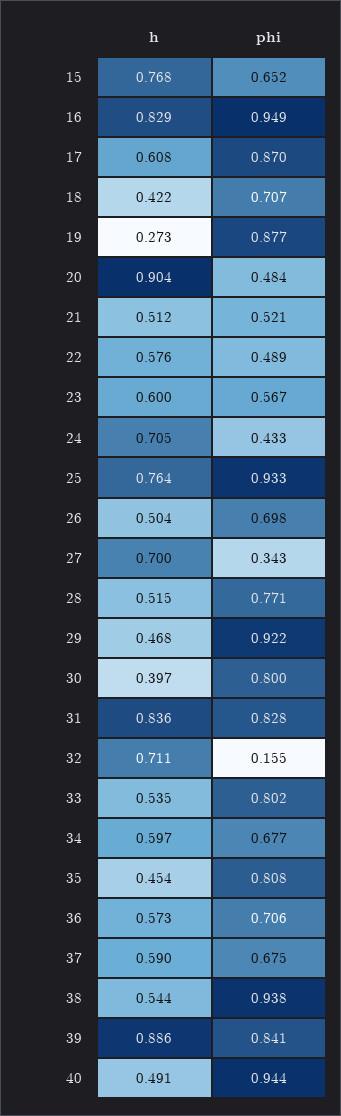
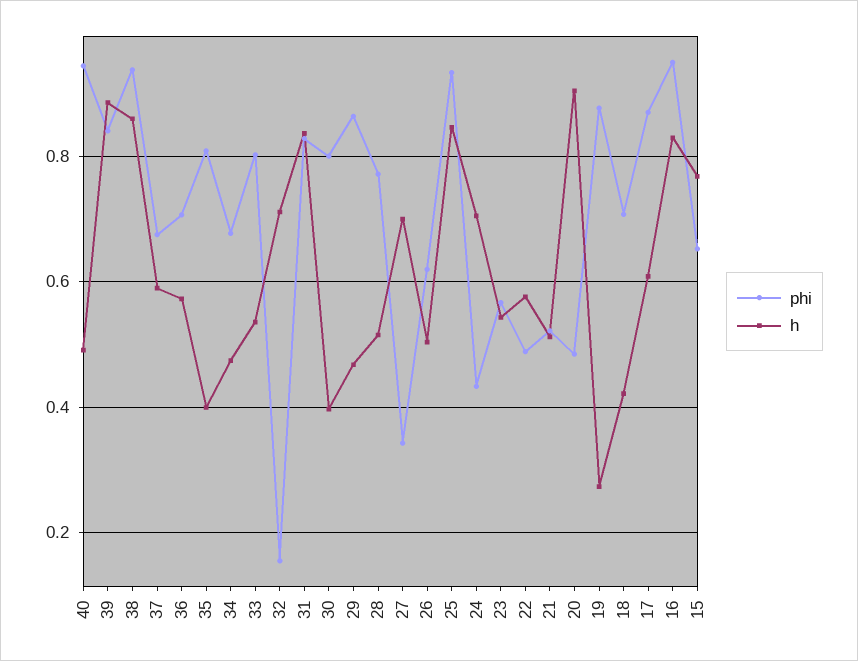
h, 23: 0.6 -> 0.54
h, 25: 0.764 -> 0.84
phi, 26: 0.698 -> 0.62
phi, 29: 0.922 -> 0.86
h, 34: 0.597 -> 0.48
h, 35: 0.454 -> 0.4
h, 38: 0.544 -> 0.86

